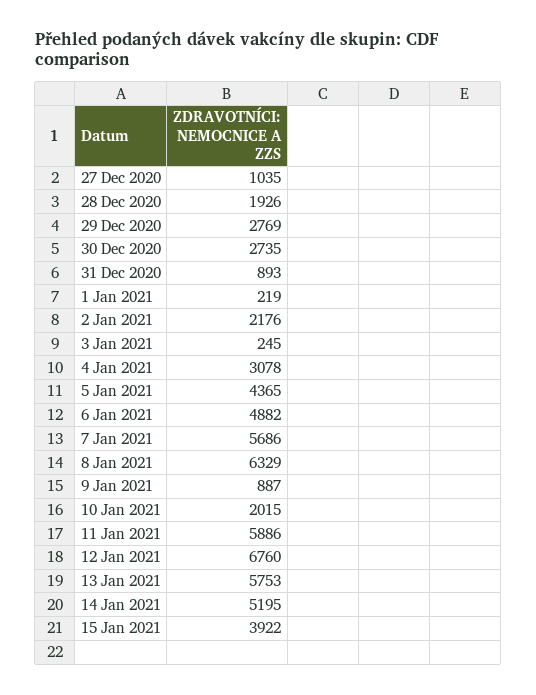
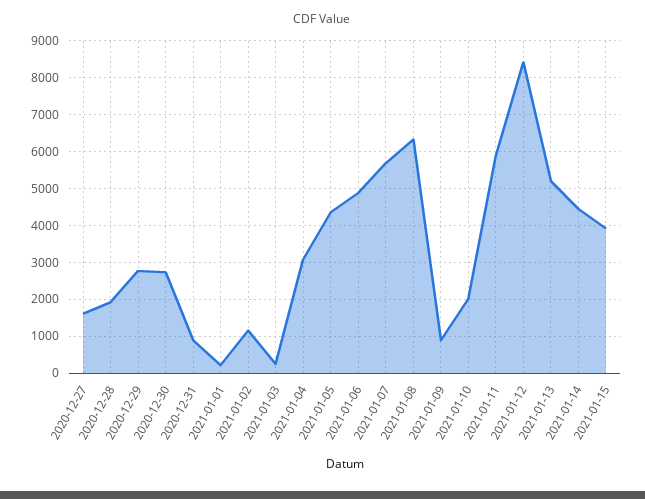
27 Dec 2020: 1035 -> 1600
2 Jan 2021: 2176 -> 1200
12 Jan 2021: 6760 -> 8400
13 Jan 2021: 5753 -> 5200
14 Jan 2021: 5195 -> 4400

